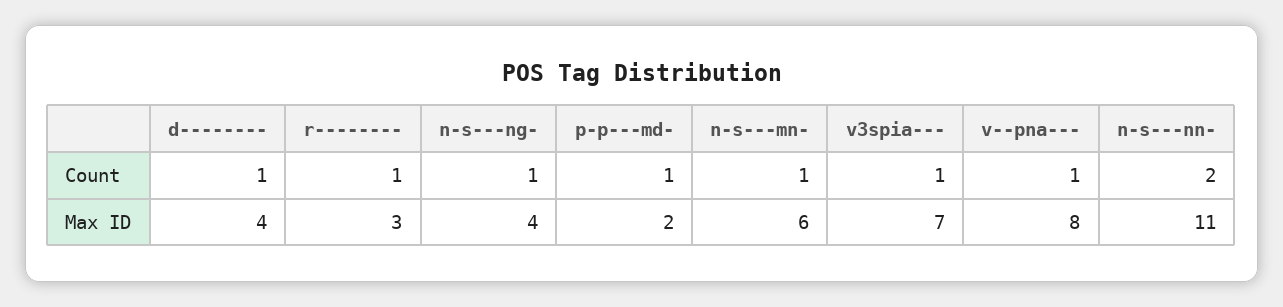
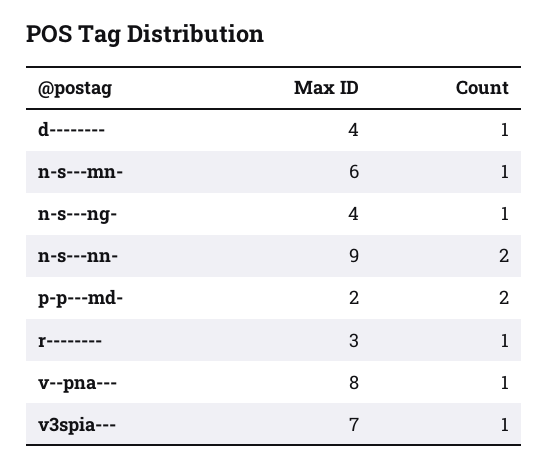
p-p---md-, Count: 1 -> 2
n-s---nn-, Max ID: 11 -> 9

